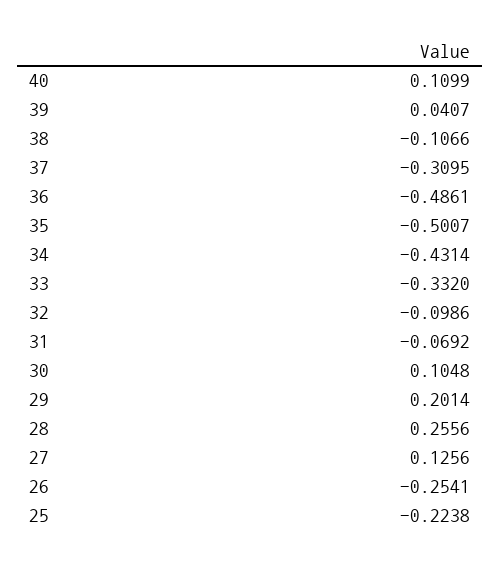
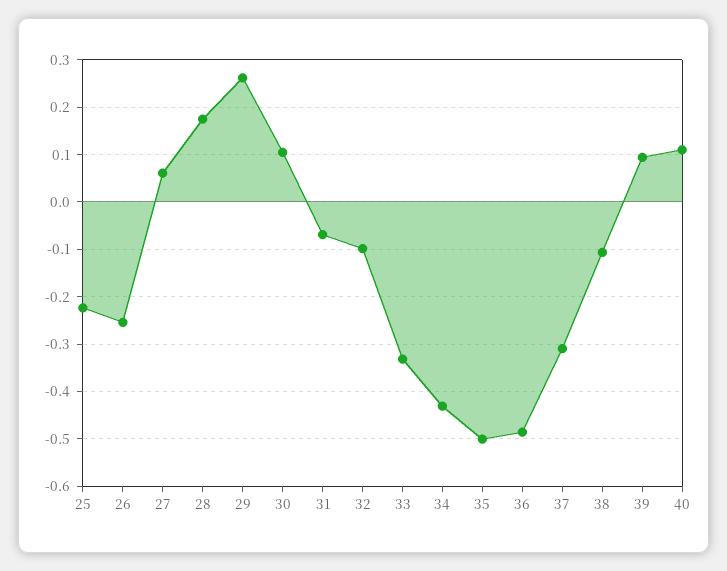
39: 0.0407 -> 0.1
29: 0.2014 -> 0.26
28: 0.2556 -> 0.18
27: 0.1256 -> 0.06

